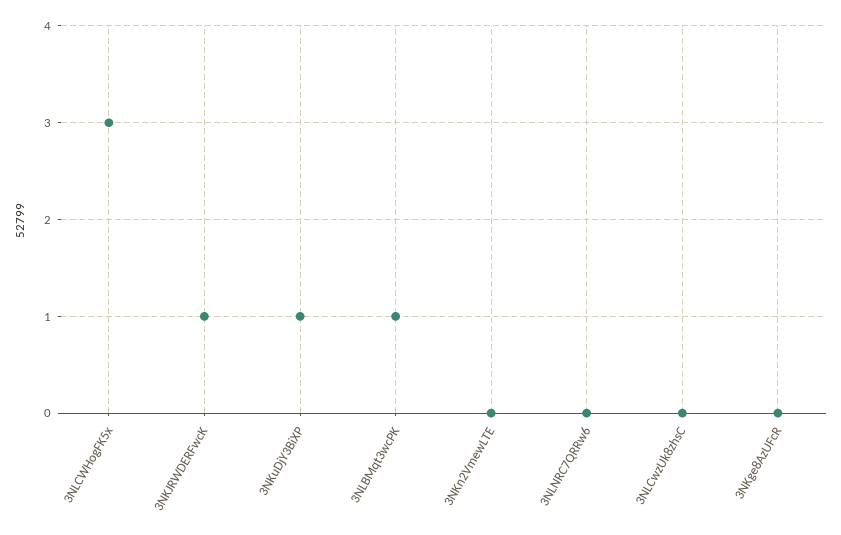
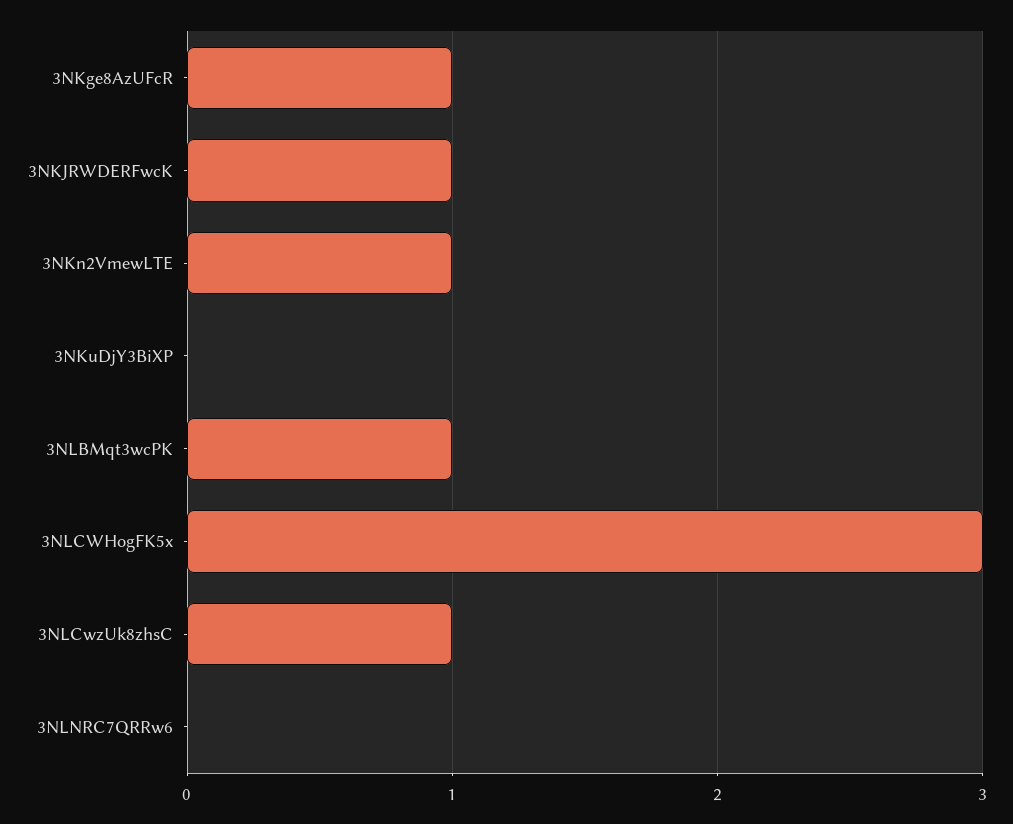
3NKuDjY3BiXP: 1 -> 0
3NKn2VmewLTE: 0 -> 1
3NLCwzUk8zhsC: 0 -> 1
3NKge8AzUFcR: 0 -> 1

